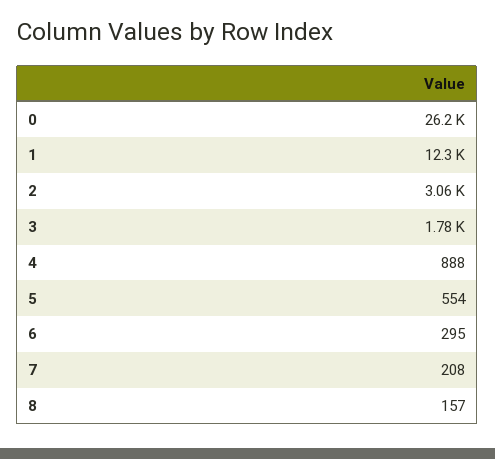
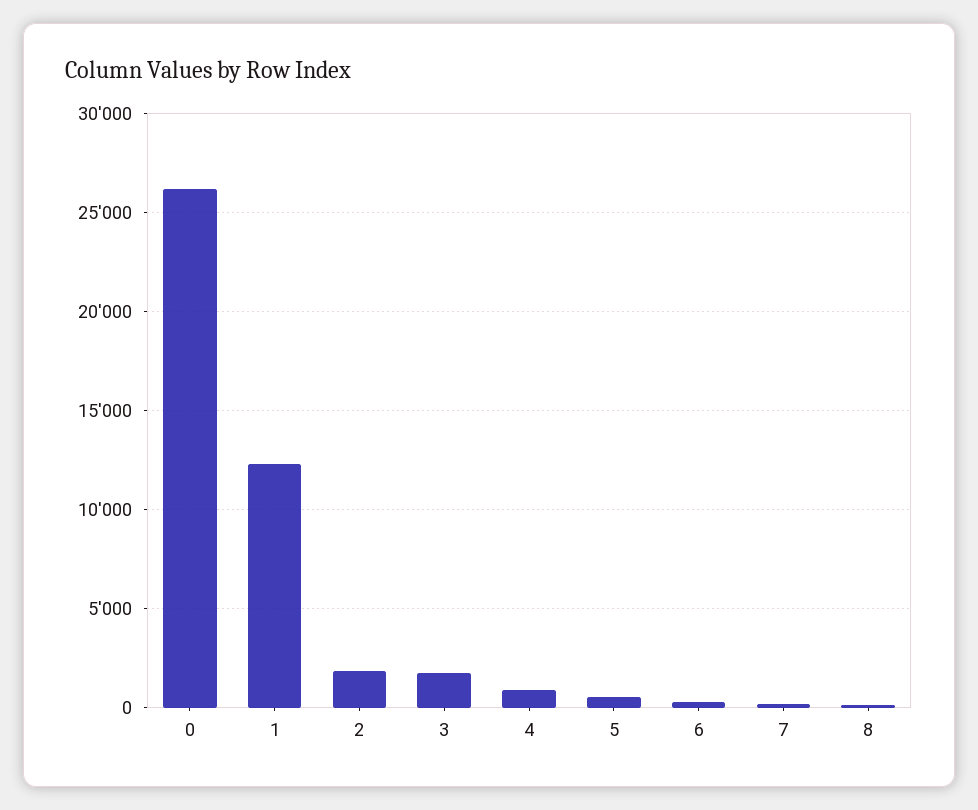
2: 3060 -> 2000

